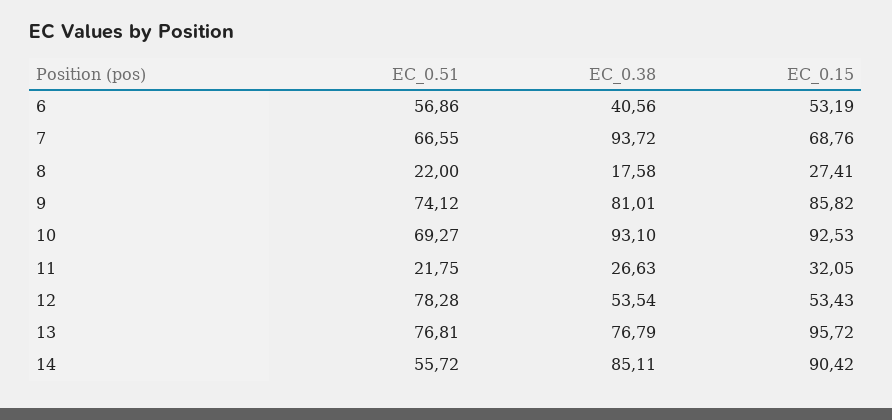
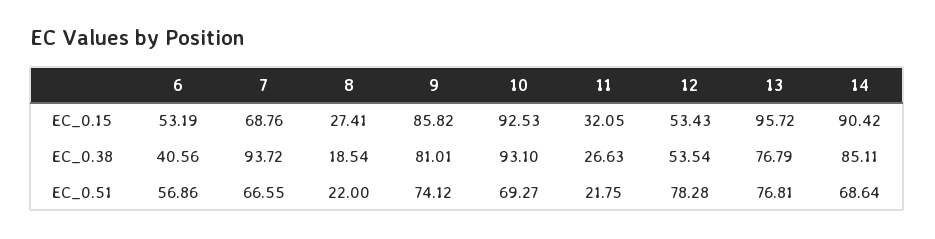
EC_0.38, 8: 17.58 -> 18.54
EC_0.51, 14: 55.72 -> 68.64

